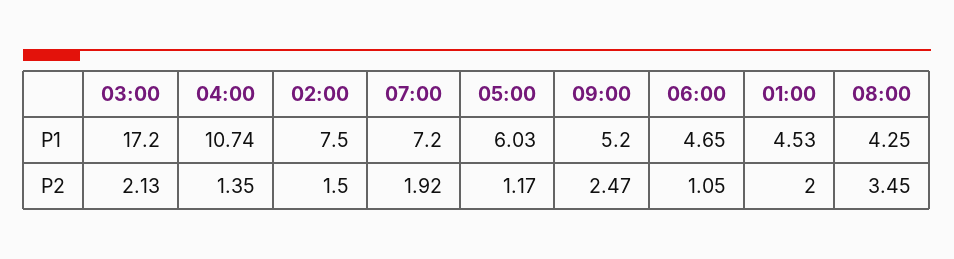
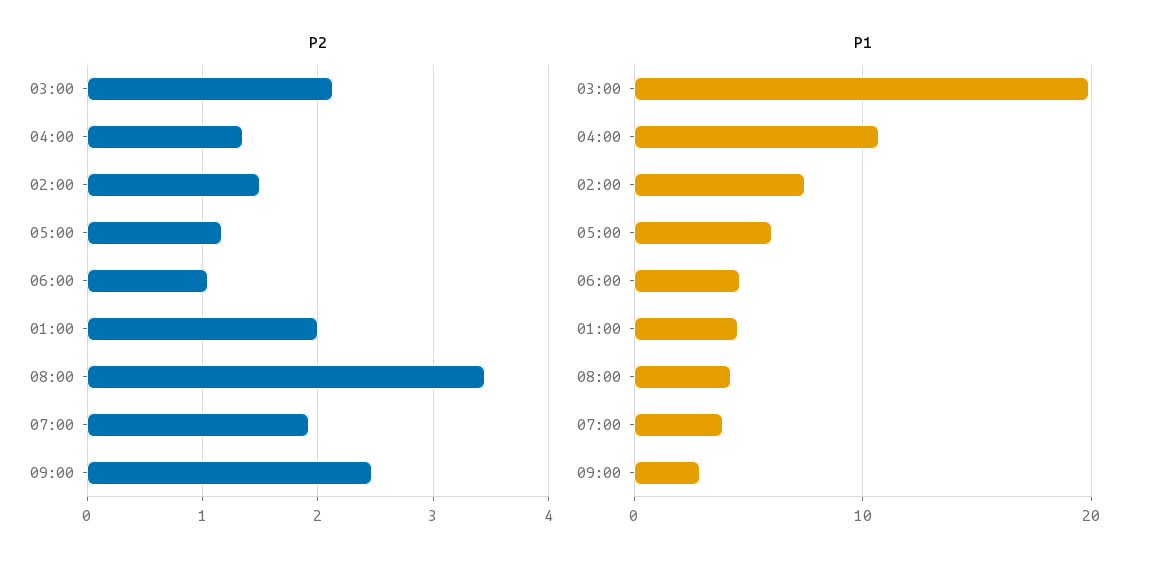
P1, 03:00: 17.2 -> 20
P1, 07:00: 7.2 -> 4
P1, 09:00: 5.2 -> 3

